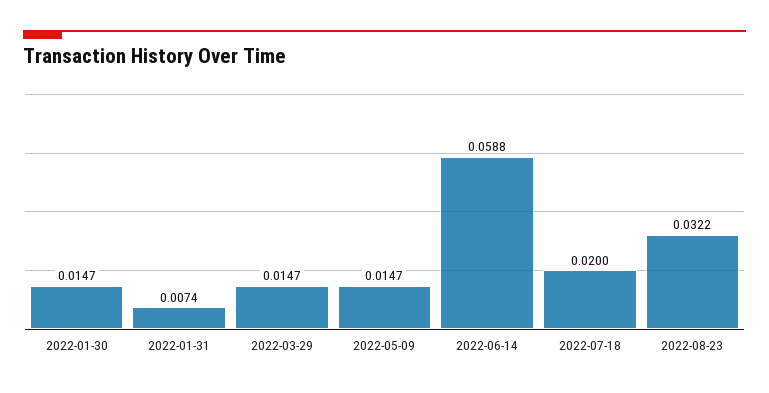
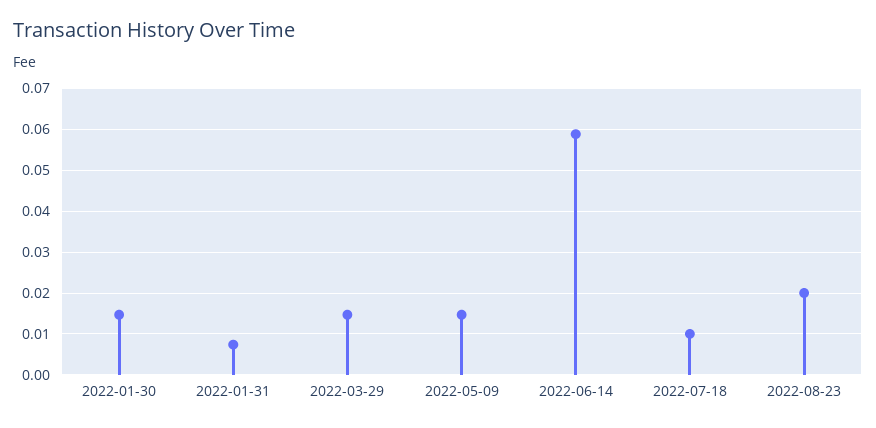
2022-07-18: 0.02 -> 0.01
2022-08-23: 0.0322 -> 0.02

